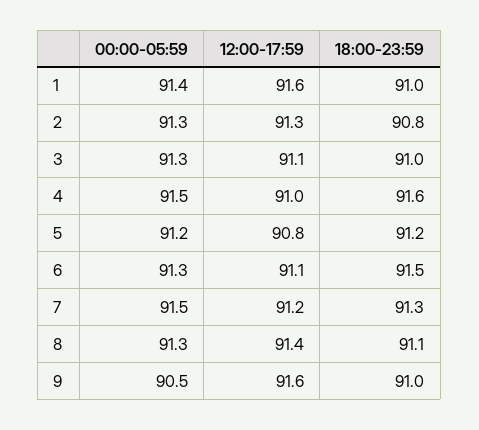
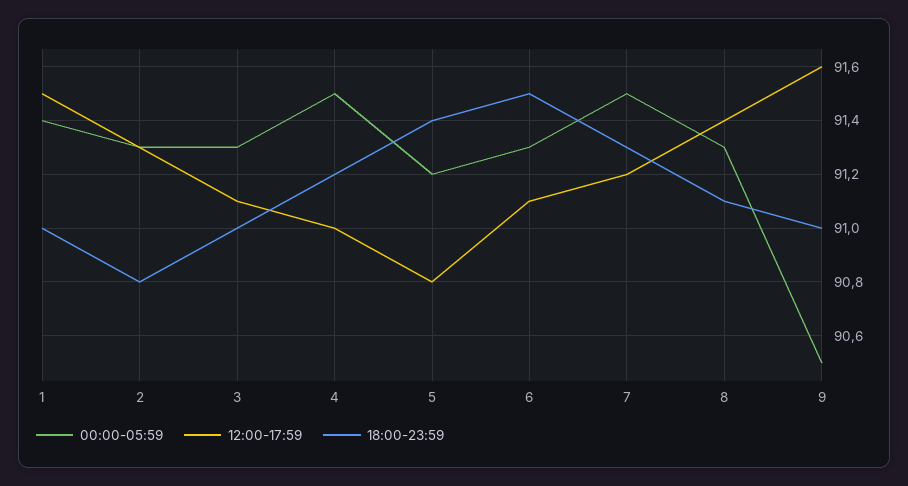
12:00-17:59, 1: 91.6 -> 91.5
18:00-23:59, 4: 91.6 -> 91.2
18:00-23:59, 5: 91.2 -> 91.4

